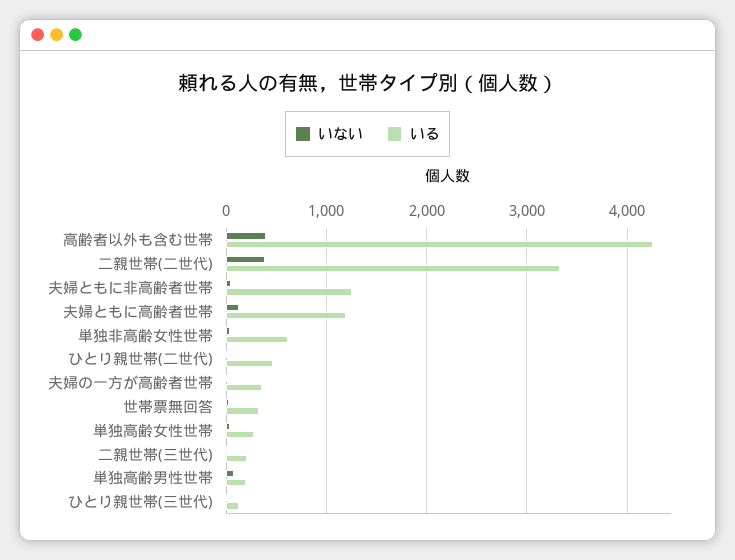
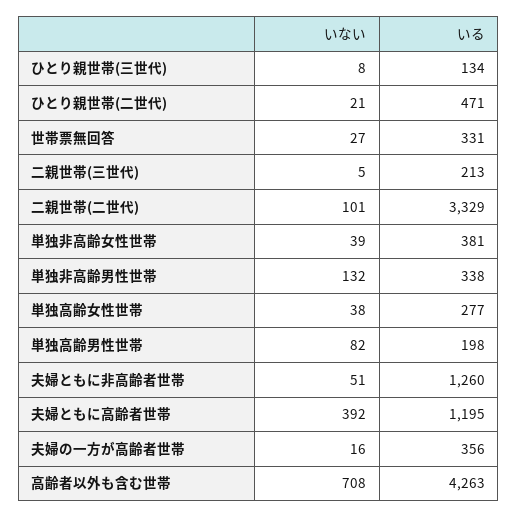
いない, 高齢者以外も含む世帯: 400 -> 708
いない, 二親世帯(二世代): 400 -> 101
いない, 夫婦ともに高齢者世帯: 100 -> 392
いる, 単独非高齢女性世帯: 600 -> 381
いない, 単独非高齢男性世帯: none -> 132
いる, 単独非高齢男性世帯: none -> 338

